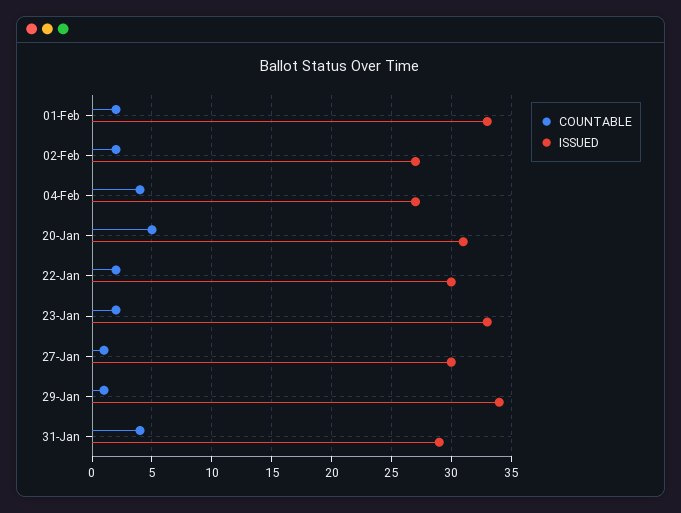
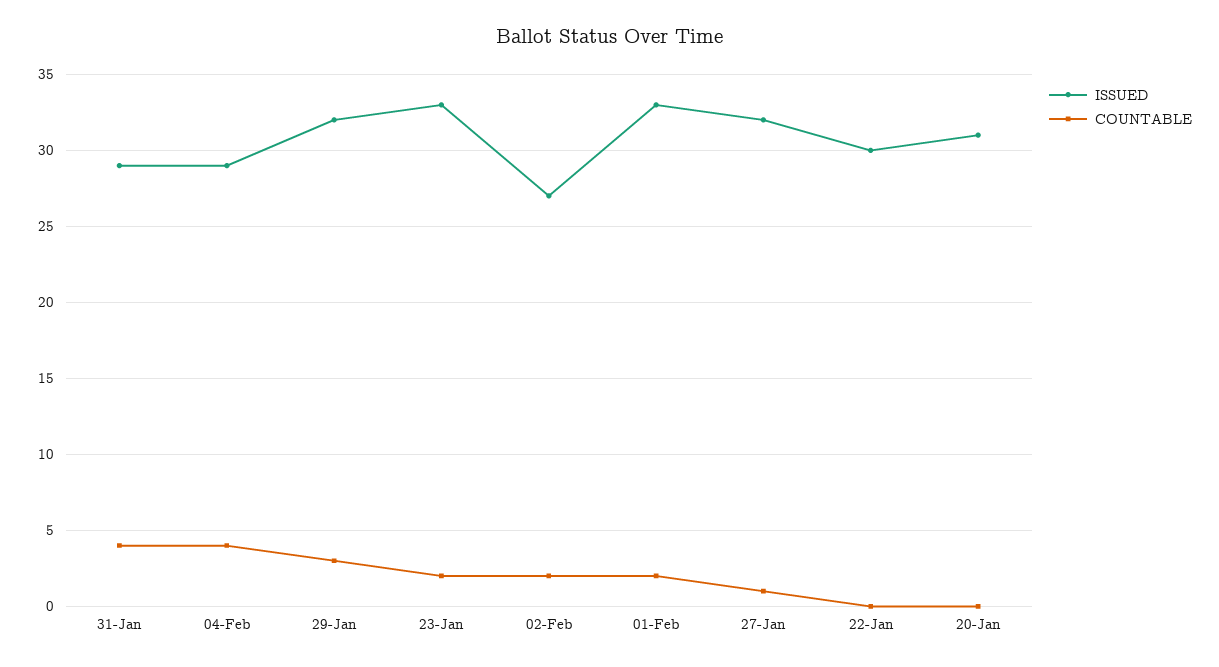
ISSUED, 04-Feb: 27 -> 29
COUNTABLE, 20-Jan: 5 -> 0
COUNTABLE, 22-Jan: 2 -> 0
ISSUED, 27-Jan: 30 -> 32
COUNTABLE, 29-Jan: 1 -> 3
ISSUED, 29-Jan: 34 -> 32

